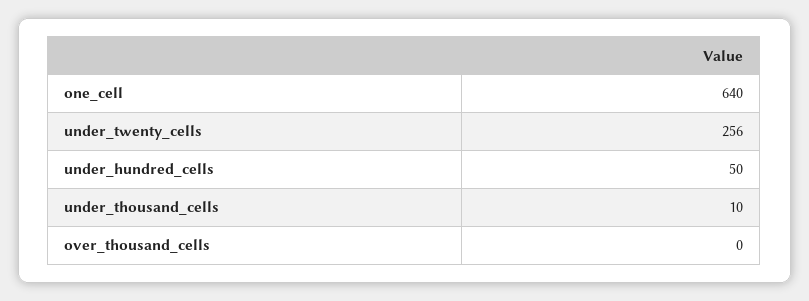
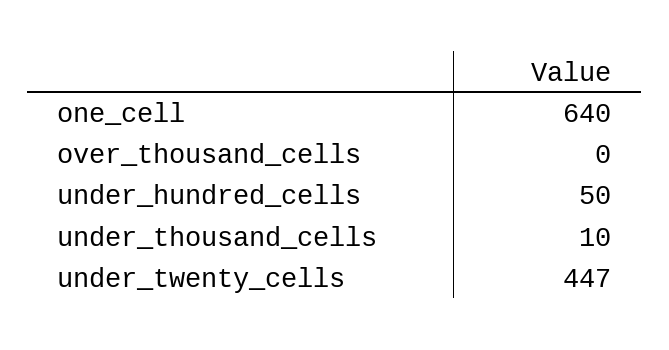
under_twenty_cells: 256 -> 447

